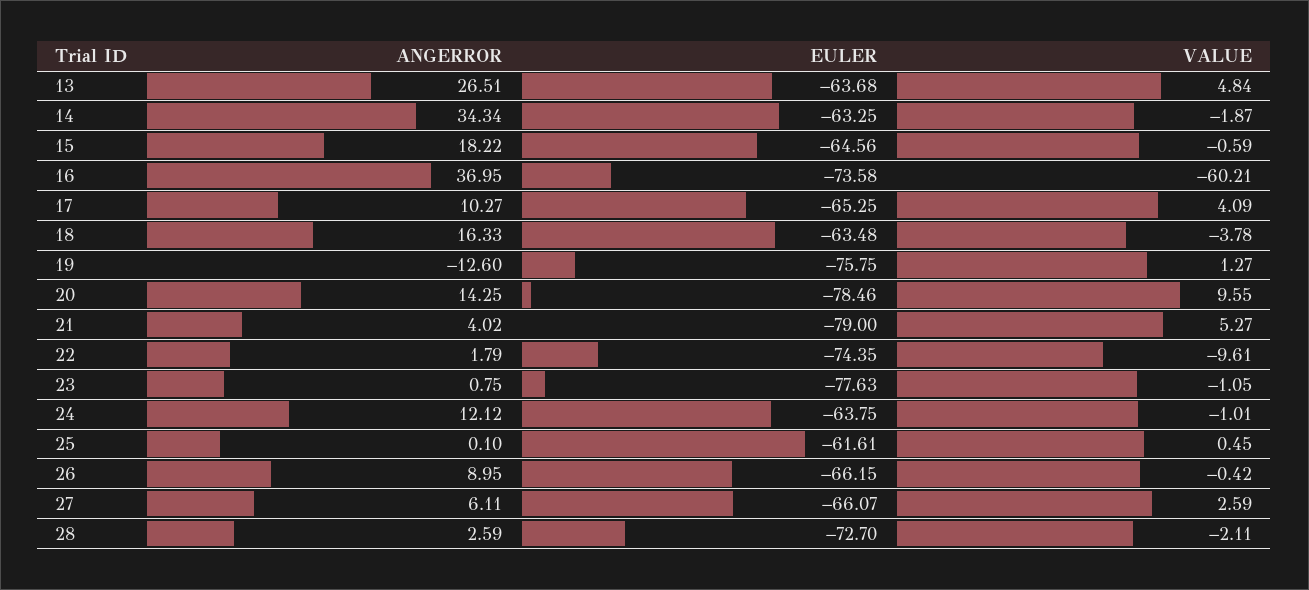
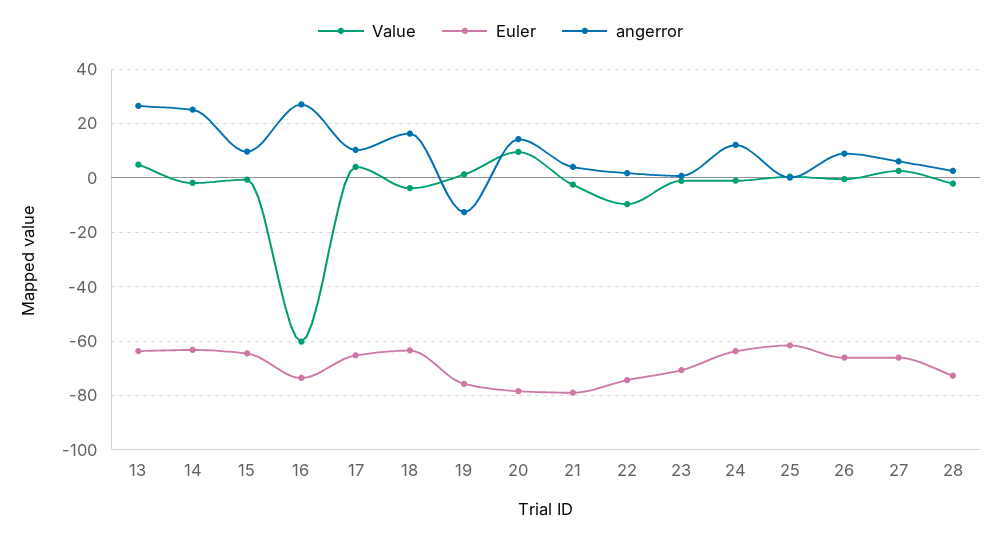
ANGERROR, 14: 34.34 -> 25
ANGERROR, 15: 18.22 -> 10
ANGERROR, 16: 36.95 -> 27.5
VALUE, 21: 5.27 -> -2.5
EULER, 23: -77.63 -> -70

